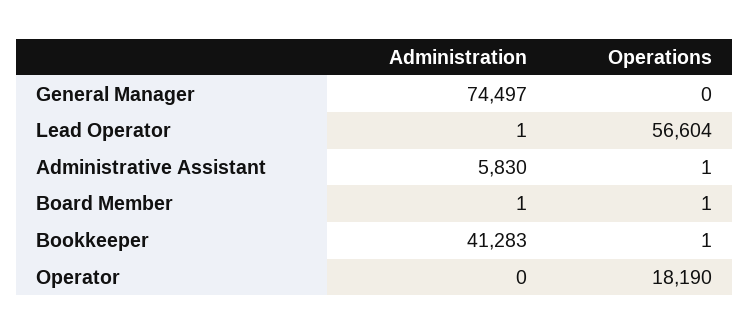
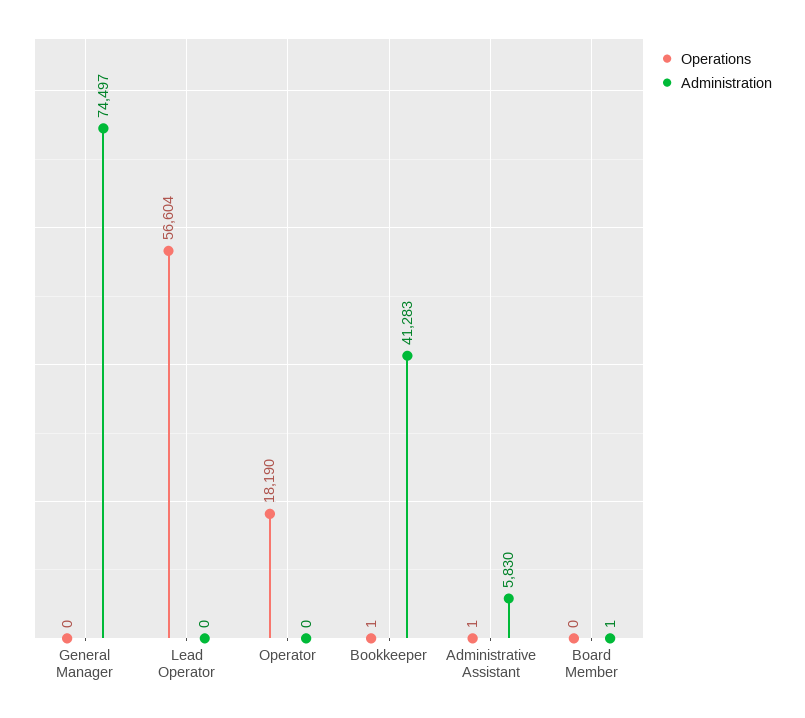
Administration, Lead Operator: 1 -> 0
Operations, Board Member: 1 -> 0

